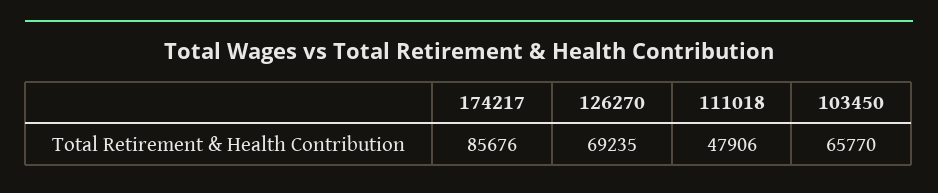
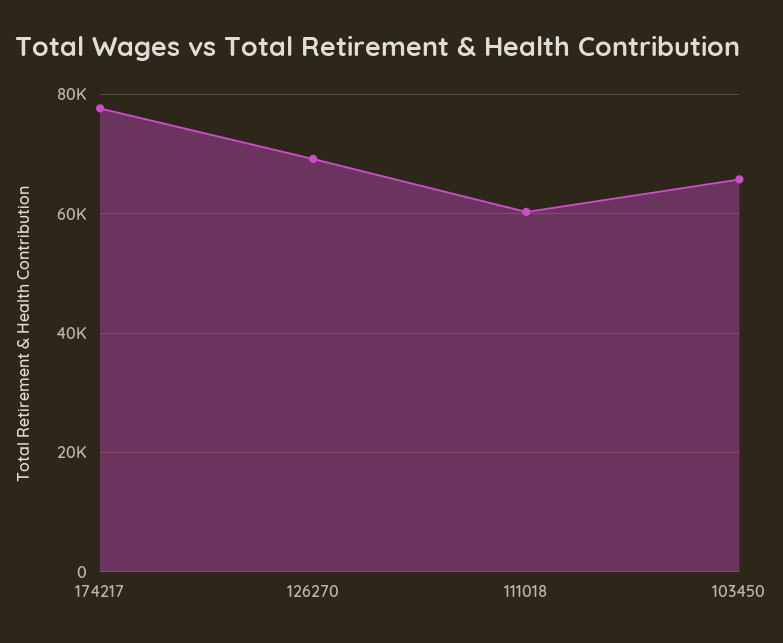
174217: 85676 -> 78000
111018: 47906 -> 60000

